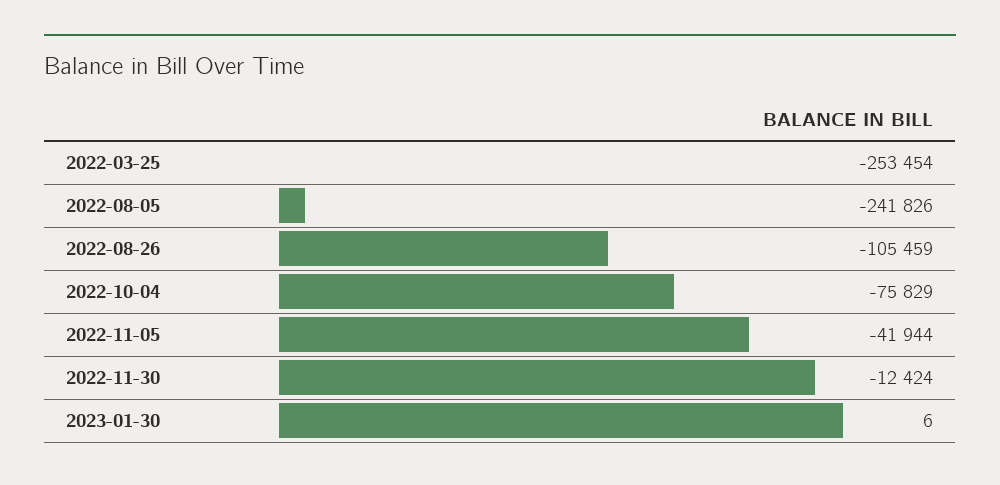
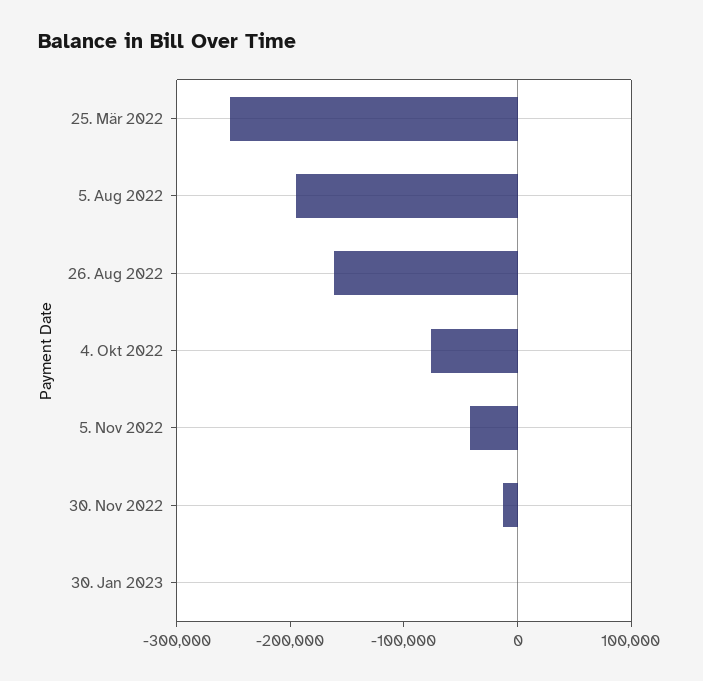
2022-08-05: -241826 -> -200000
2022-08-26: -105459 -> -160000

